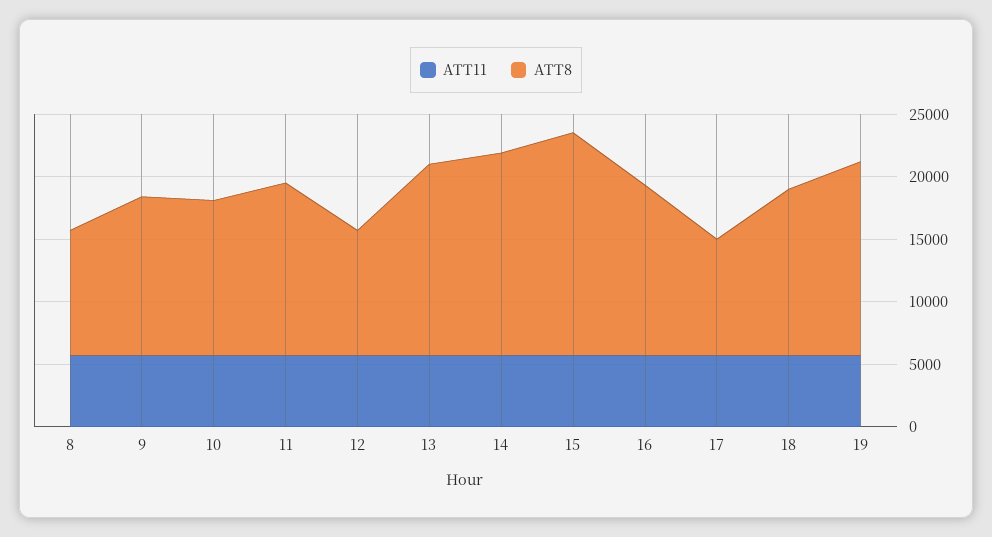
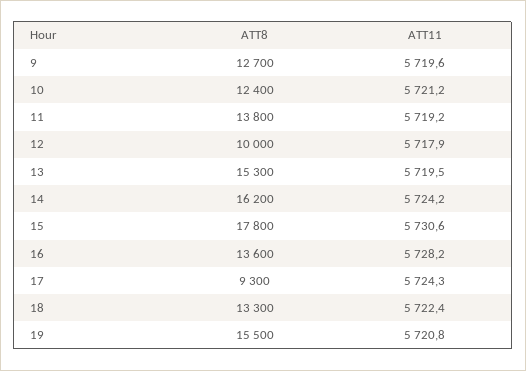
ATT11, 8: 6000 -> none
ATT8, 8: 10000 -> none

